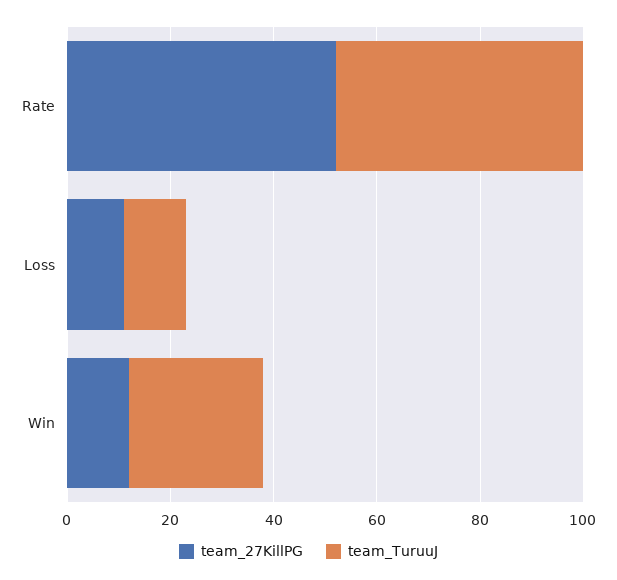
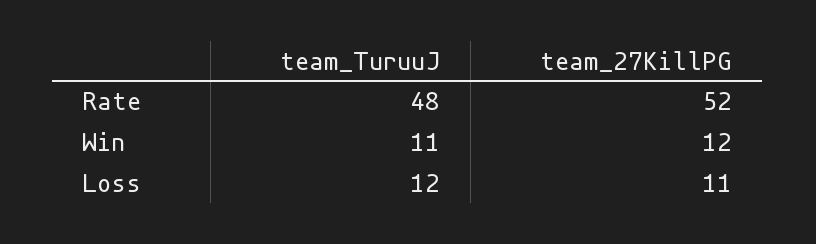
team_TuruuJ, Win: 25 -> 11

